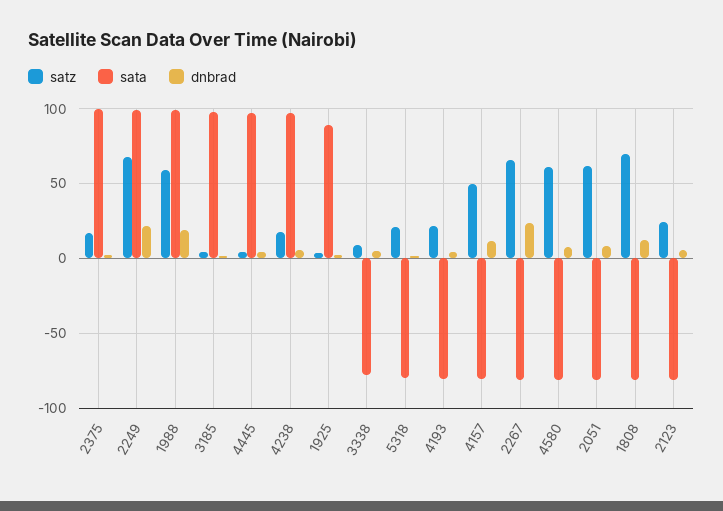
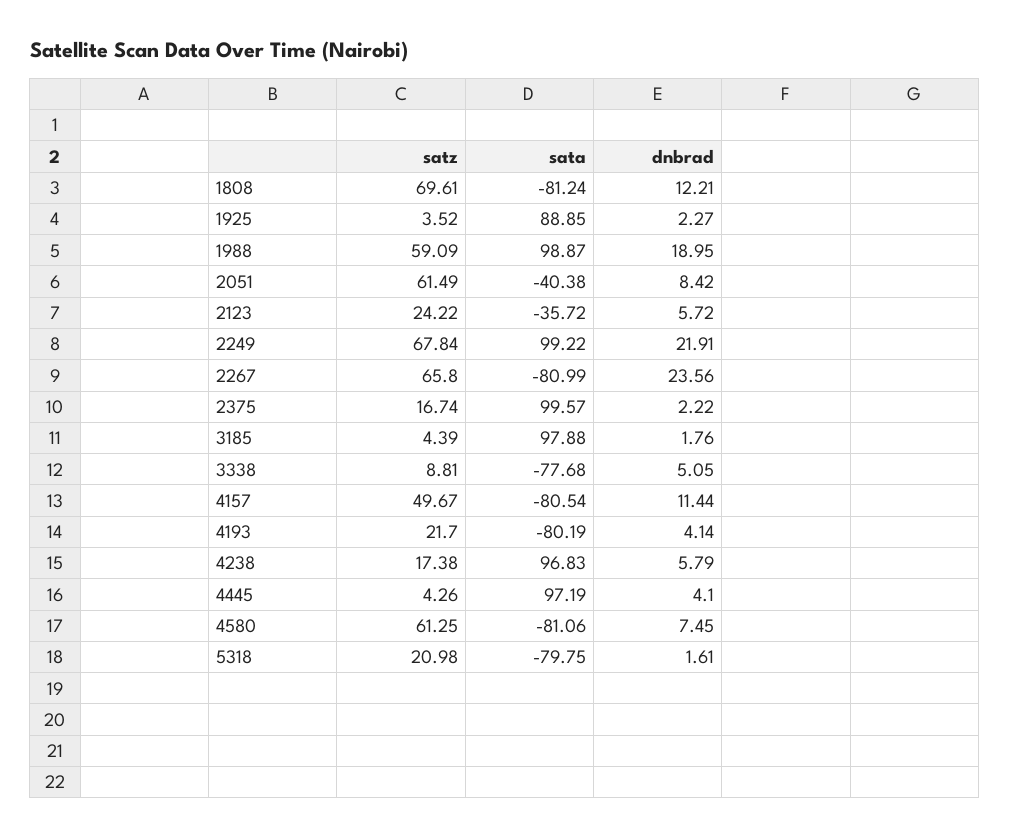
sata, 2051: -80 -> -40.38
sata, 2123: -80 -> -35.72

